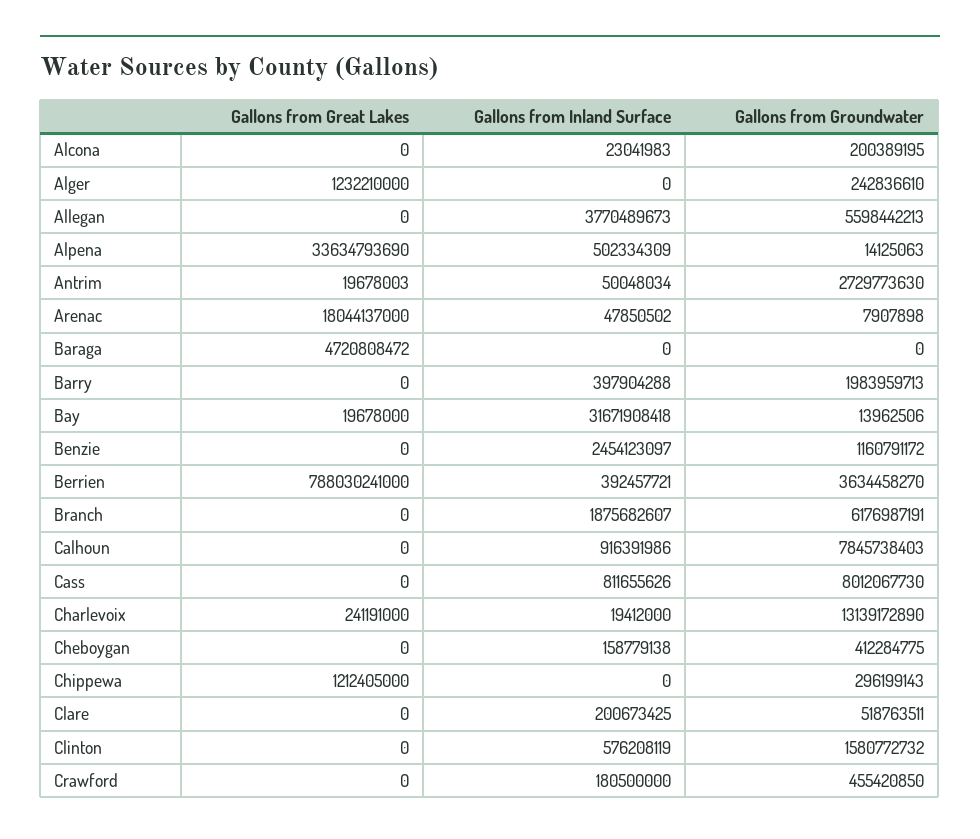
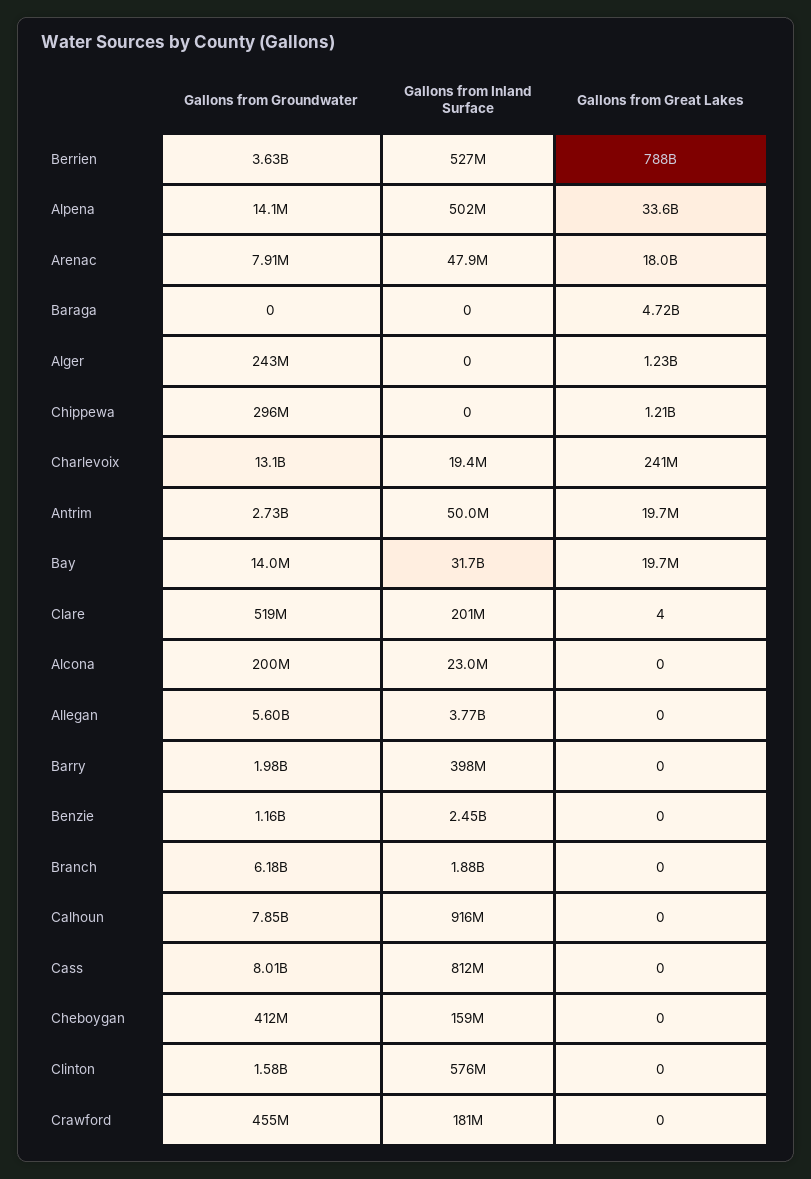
Gallons from Inland Surface, Berrien: 392457721 -> 527000000
Gallons from Great Lakes, Clare: 0 -> 4

